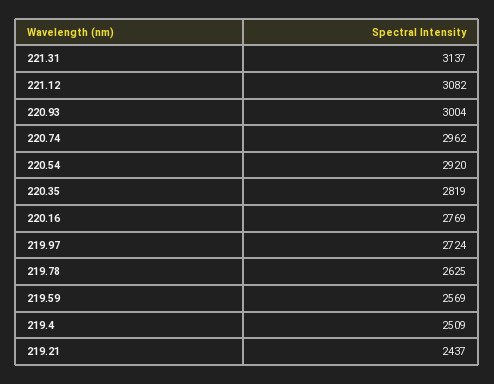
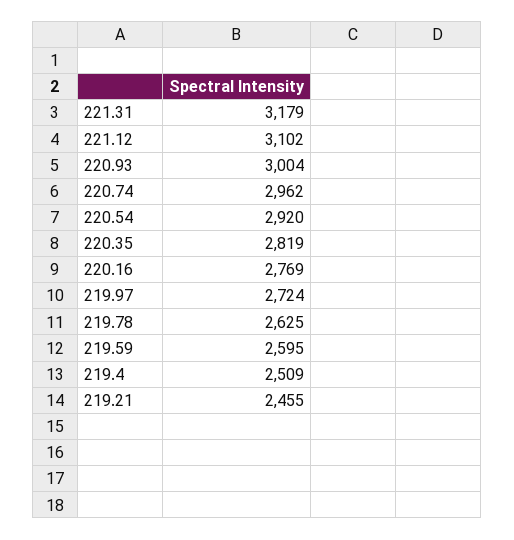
221.31: 3137 -> 3179
221.12: 3082 -> 3102
219.59: 2569 -> 2595
219.21: 2437 -> 2455

